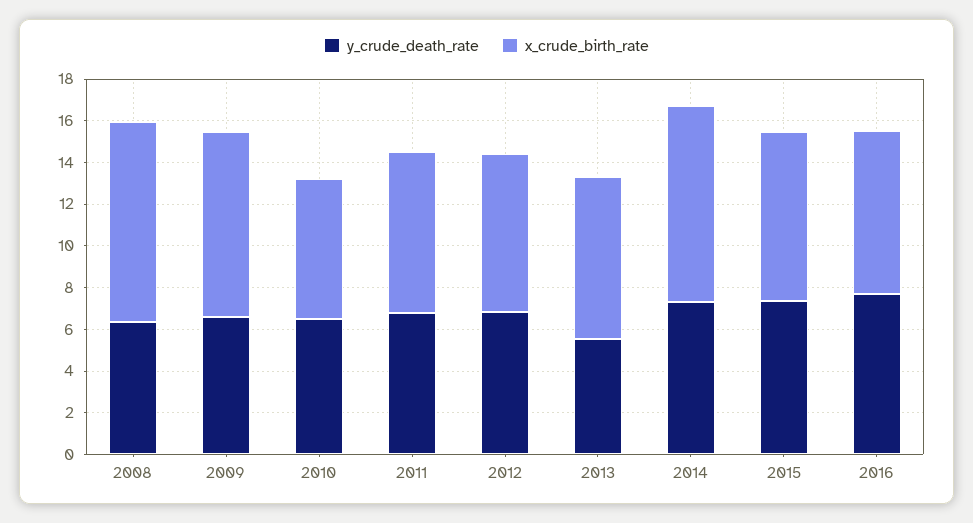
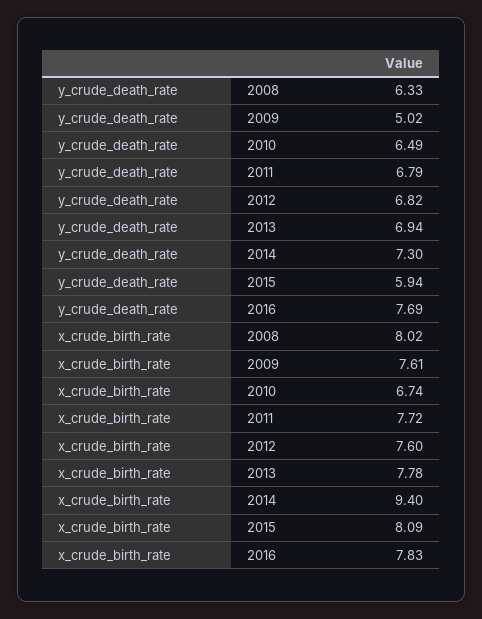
x_crude_birth_rate, 2008: 9.5 -> 8.02
y_crude_death_rate, 2009: 6.5 -> 5.02
x_crude_birth_rate, 2009: 9 -> 7.61
y_crude_death_rate, 2013: 5.5 -> 6.94
y_crude_death_rate, 2015: 7.5 -> 5.94

